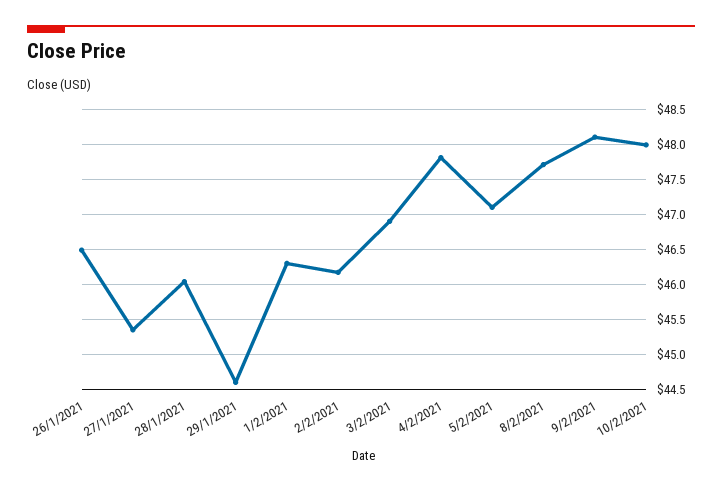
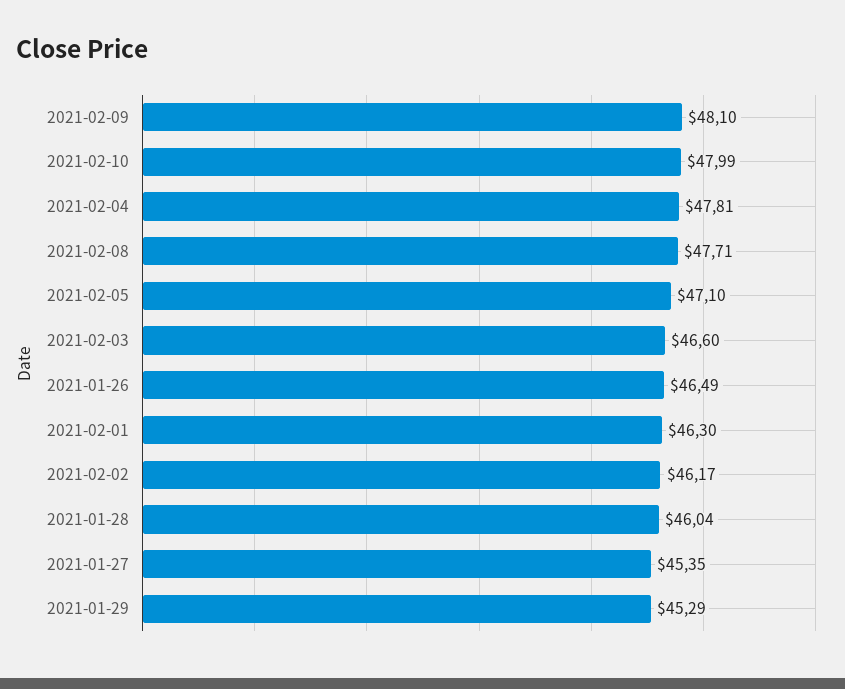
29/1/2021: 44.6 -> 45.29
3/2/2021: 46.9 -> 46.6

